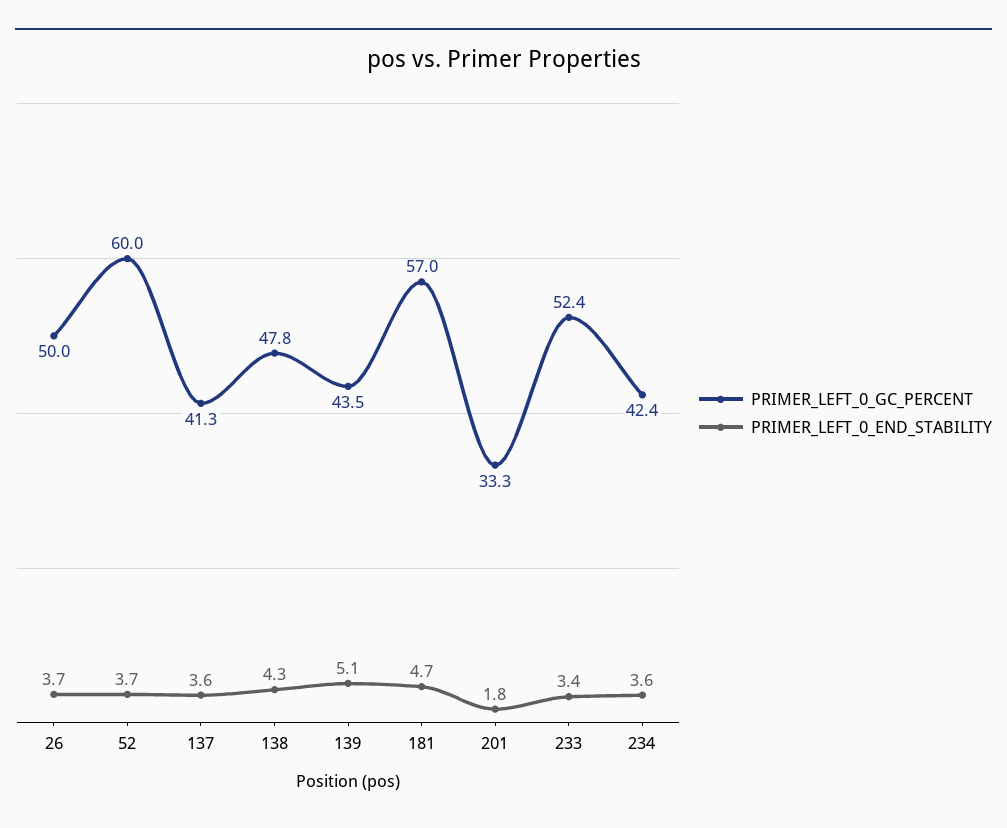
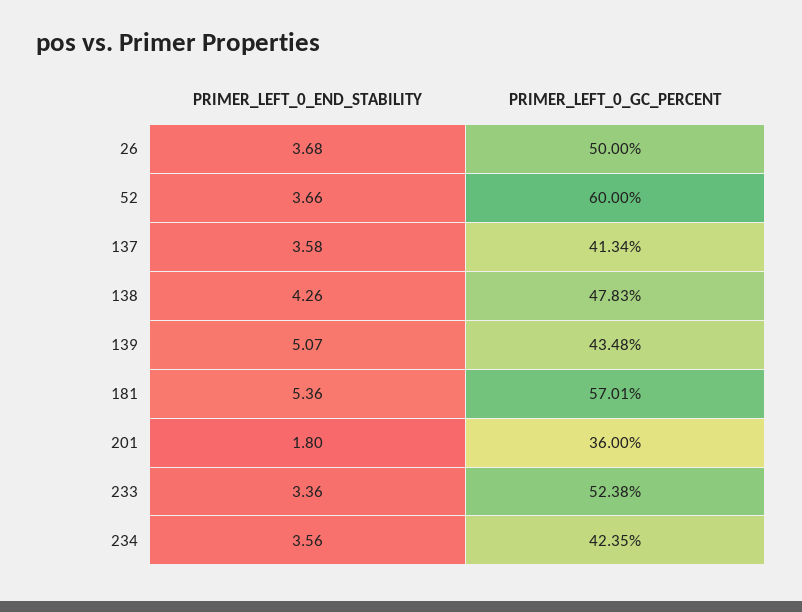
PRIMER_LEFT_0_END_STABILITY, 181: 4.7 -> 5.36
PRIMER_LEFT_0_GC_PERCENT, 201: 33.3 -> 36

